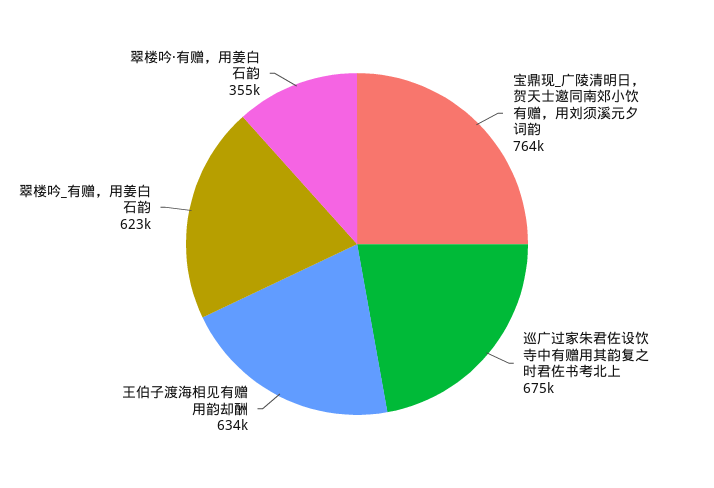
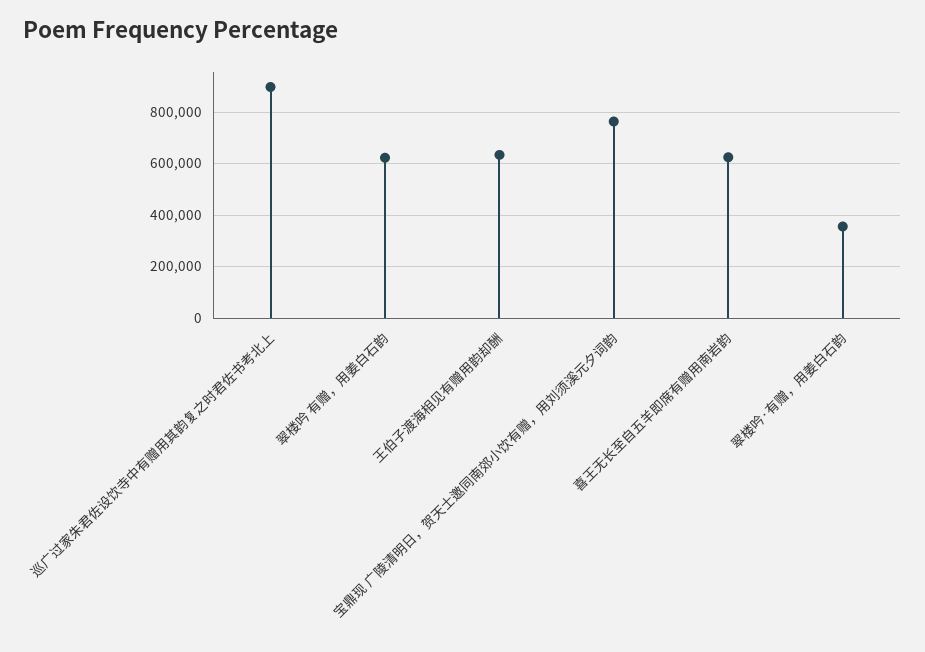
巡广过家朱君佐设饮寺中有赠用其韵复之时君佐书考北上: 675000 -> 900000
喜王无长至自五羊即席有赠用南岩韵: none -> 625000

